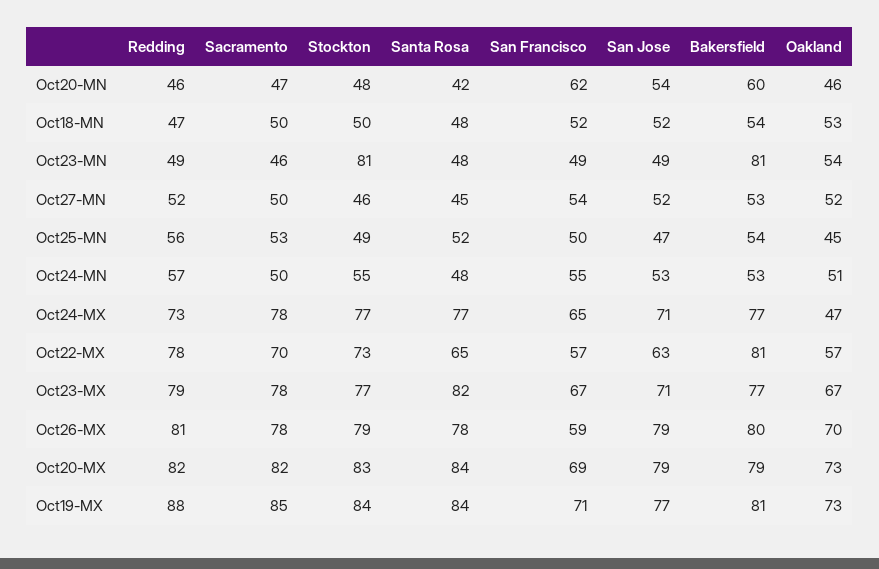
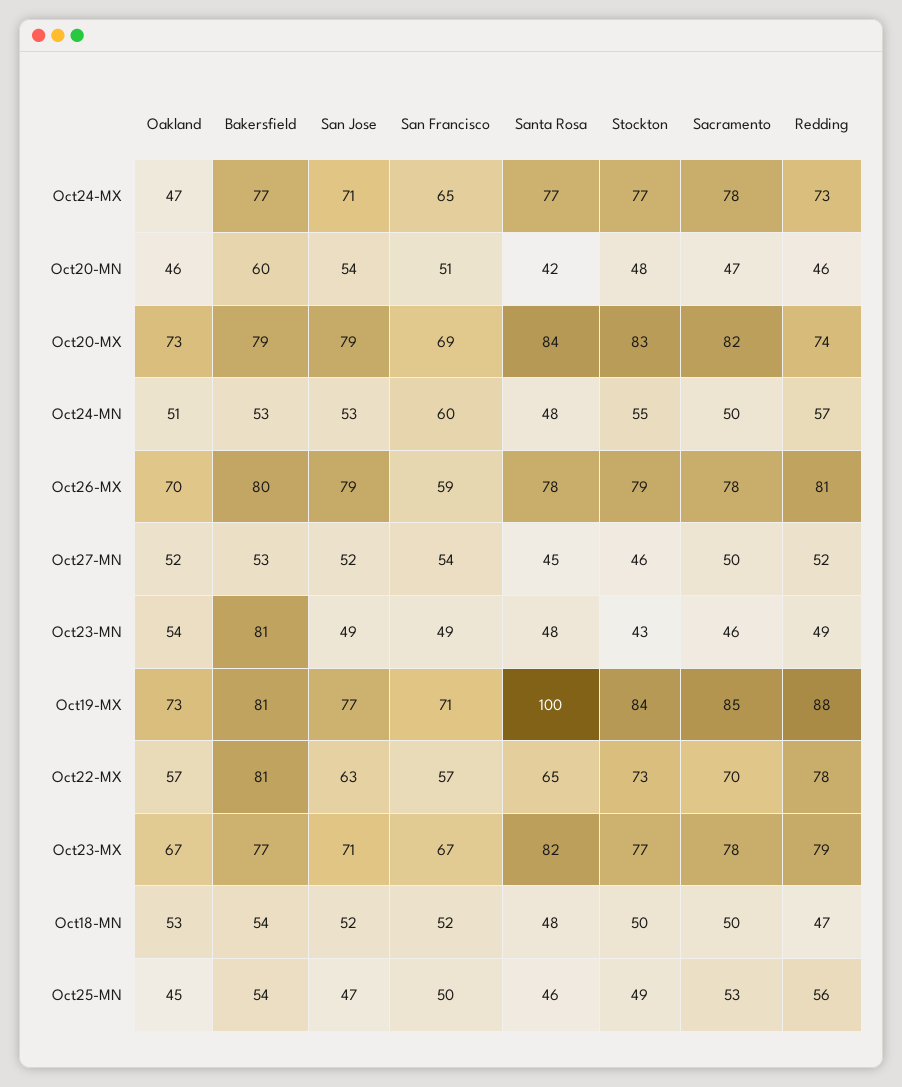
San Francisco, Oct20-MN: 62 -> 51
Stockton, Oct23-MN: 81 -> 43
Santa Rosa, Oct25-MN: 52 -> 46
San Francisco, Oct24-MN: 55 -> 60
Redding, Oct20-MX: 82 -> 74
Santa Rosa, Oct19-MX: 84 -> 100

